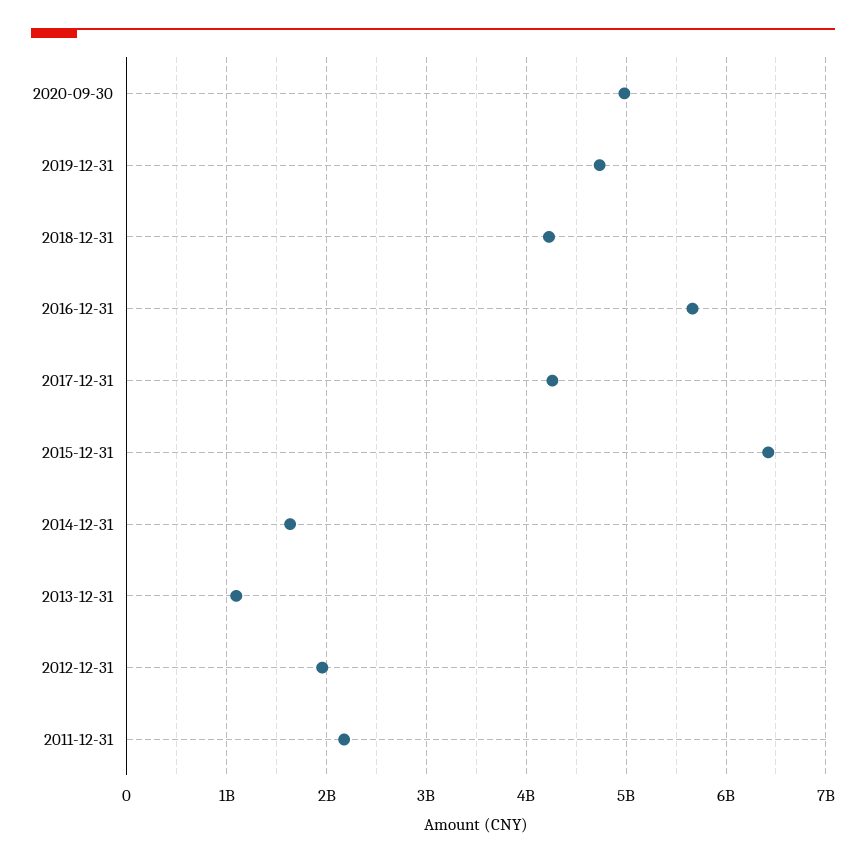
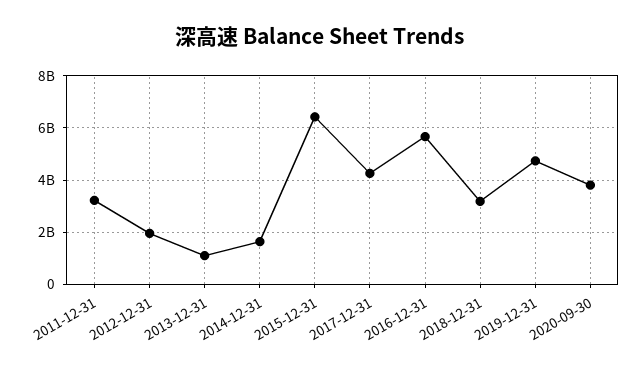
2020-09-30: 5000000000 -> 3750000000
2018-12-31: 4200000000 -> 3250000000
2011-12-31: 2200000000 -> 3250000000

